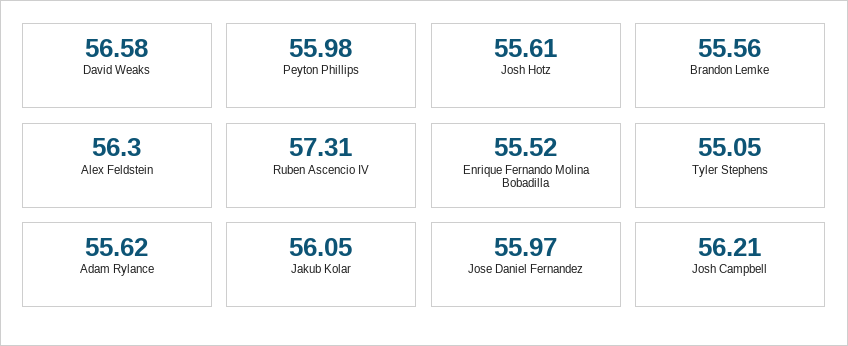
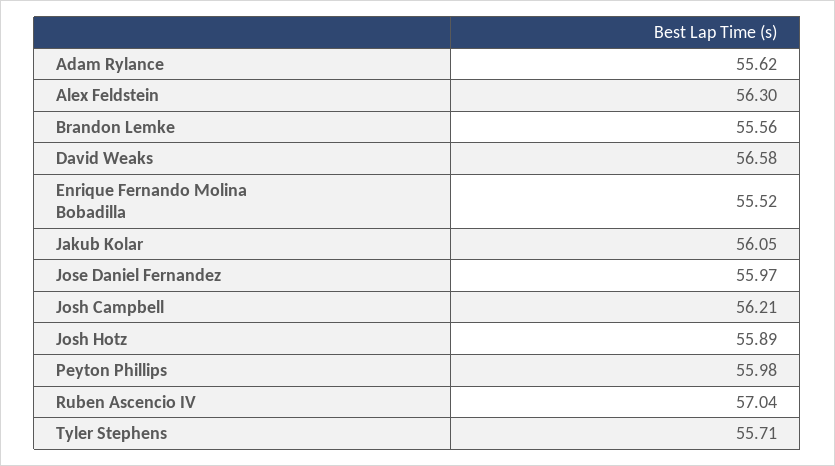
Josh Hotz: 55.61 -> 55.89
Ruben Ascencio IV: 57.31 -> 57.04
Tyler Stephens: 55.05 -> 55.71

